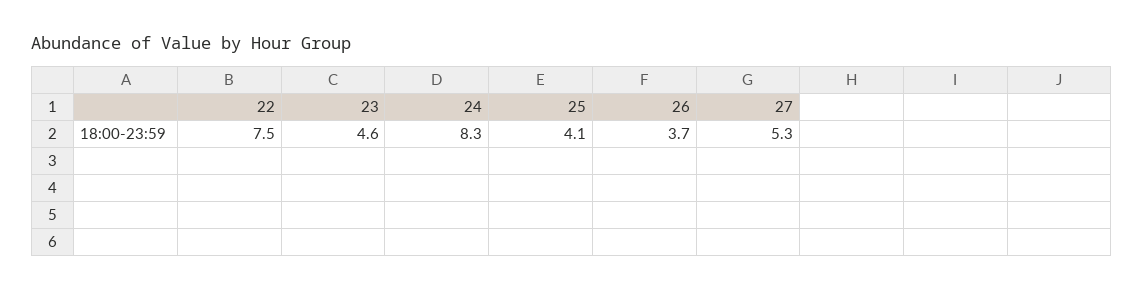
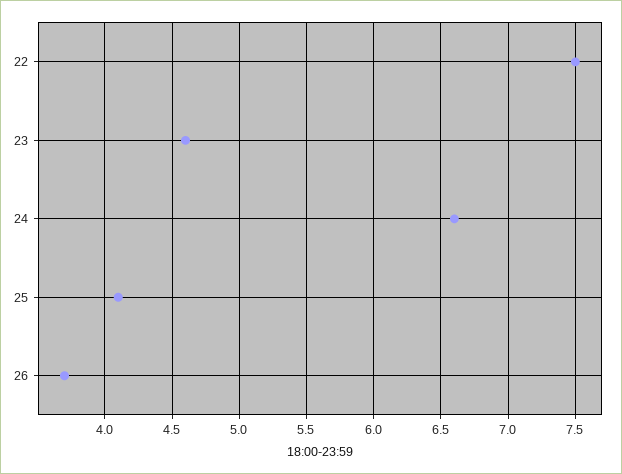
24: 8.3 -> 6.6
27: 5.3 -> none

